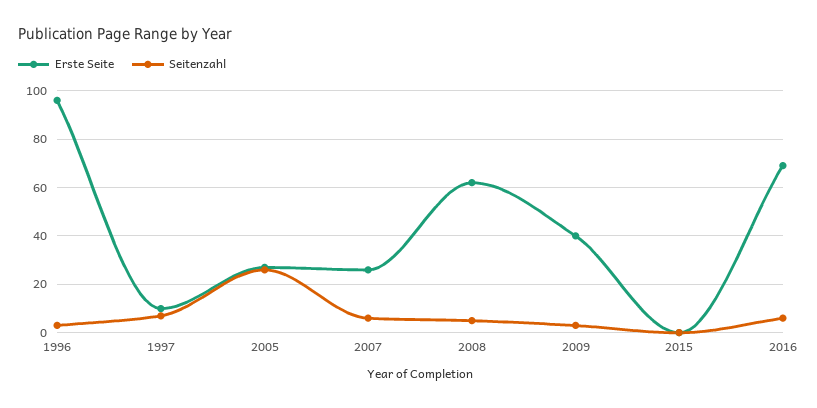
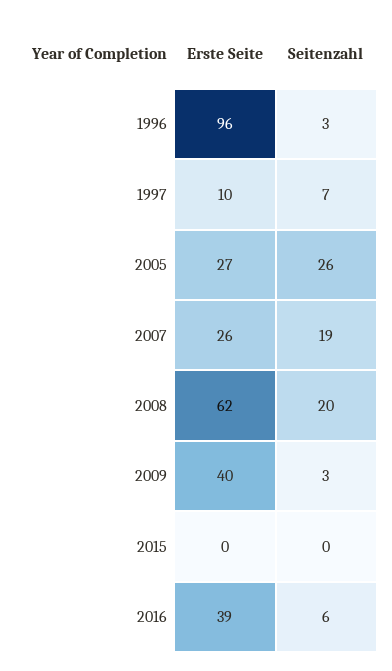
Seitenzahl, 2007: 5 -> 19
Seitenzahl, 2008: 5 -> 20
Erste Seite, 2016: 70 -> 39

